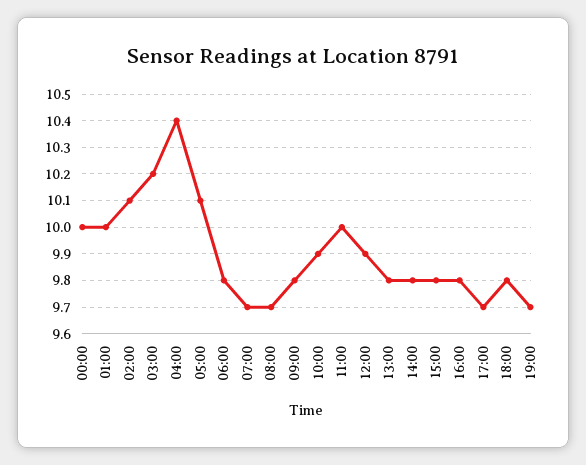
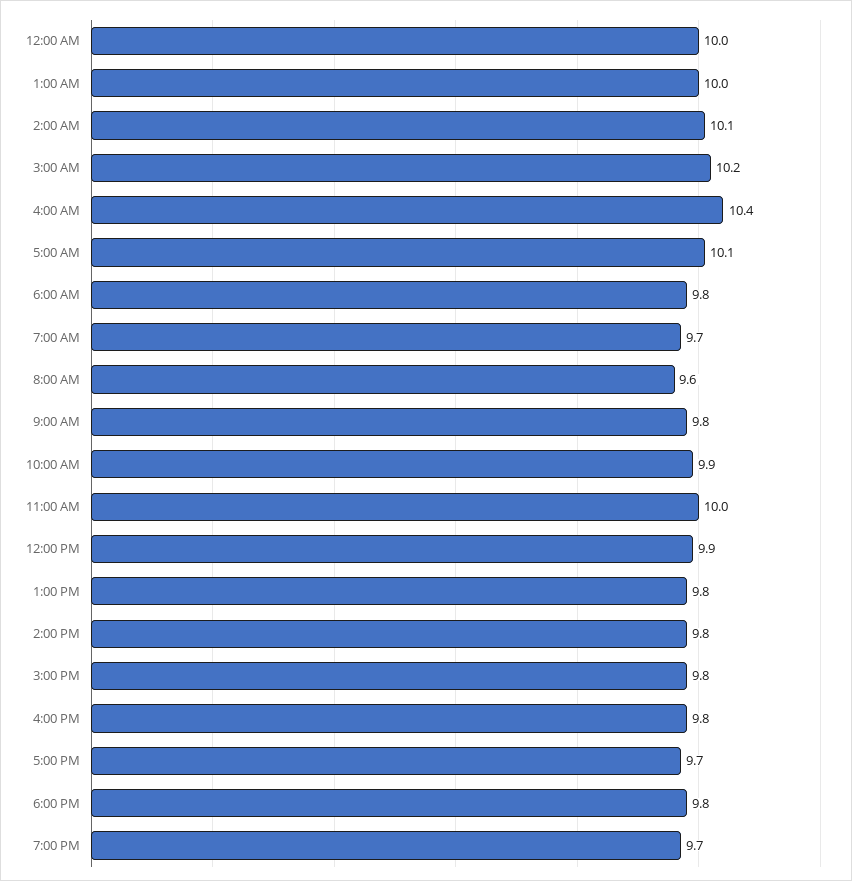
08:00: 9.7 -> 9.6

